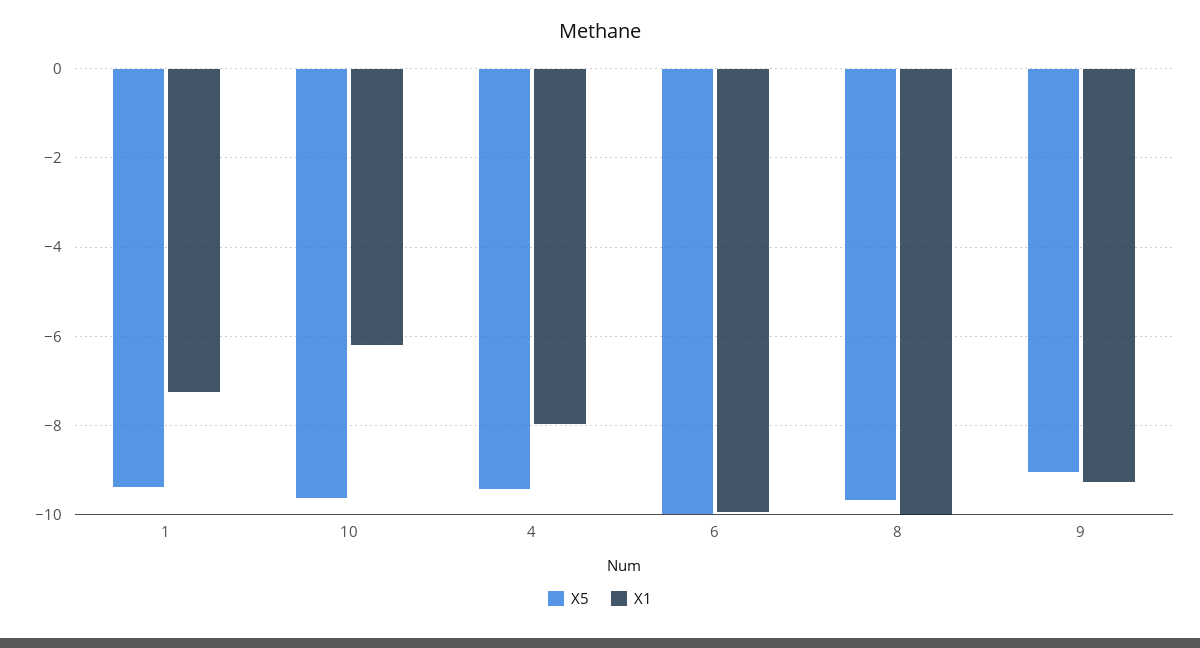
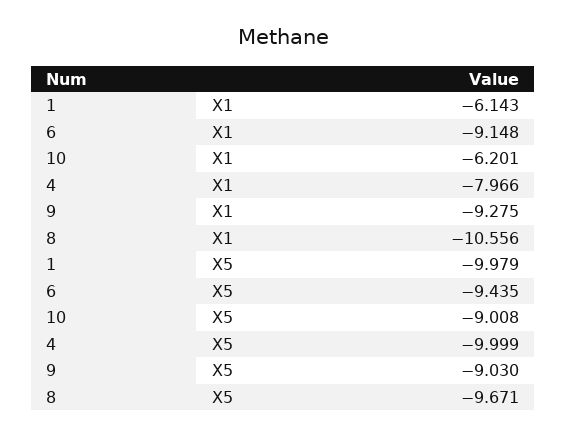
X5, 1: -9.4 -> -9.979
X1, 1: -7.2 -> -6.143
X5, 10: -9.6 -> -9.008
X5, 4: -9.4 -> -9.999
X5, 6: -10 -> -9.435
X1, 6: -10 -> -9.148
X1, 8: -10 -> -10.556

